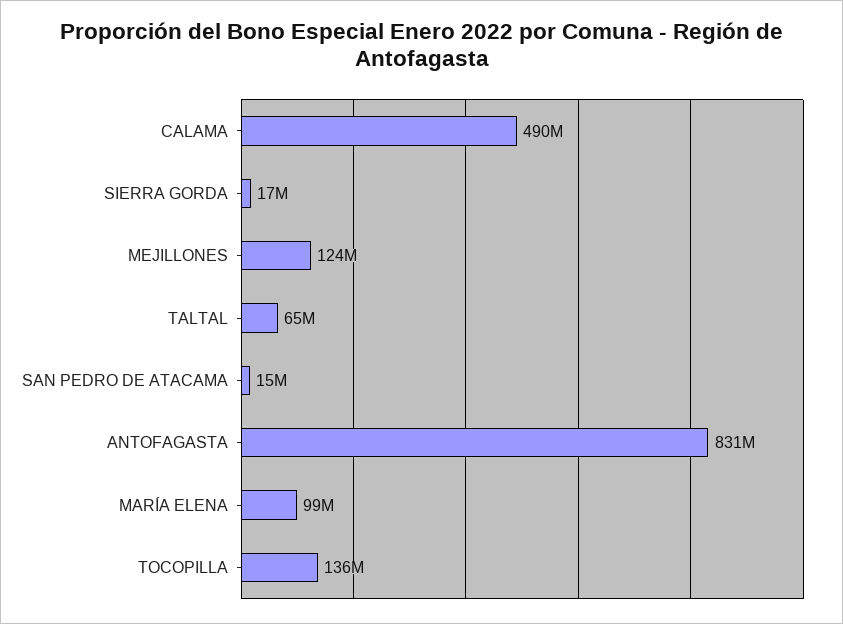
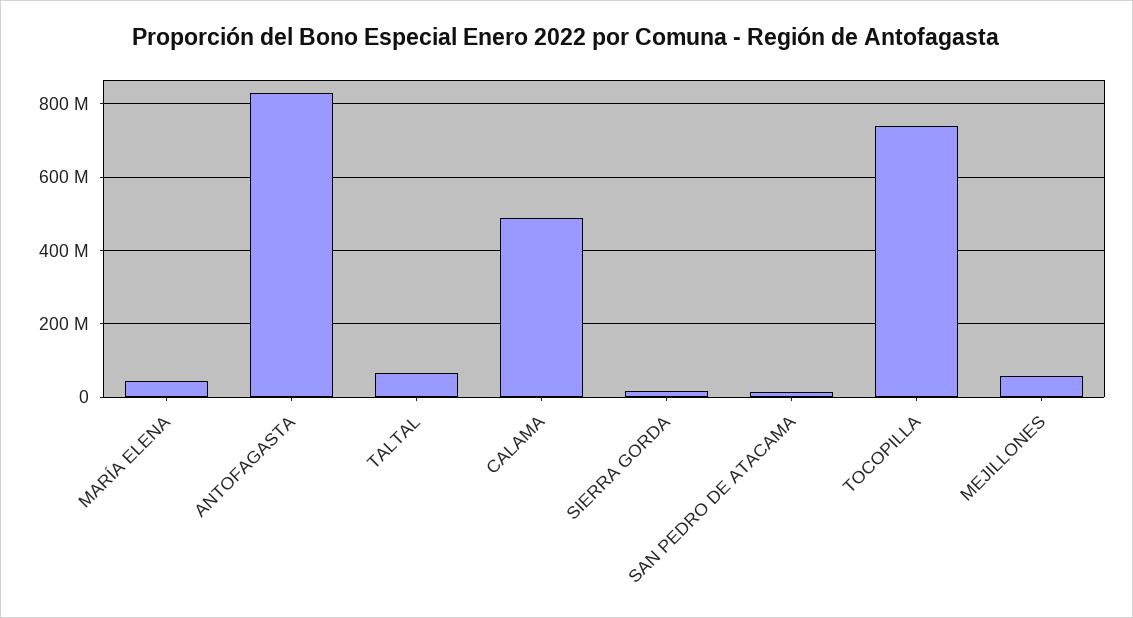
MEJILLONES: 124000000 -> 60000000
MARÍA ELENA: 99000000 -> 40000000
TOCOPILLA: 136000000 -> 740000000

